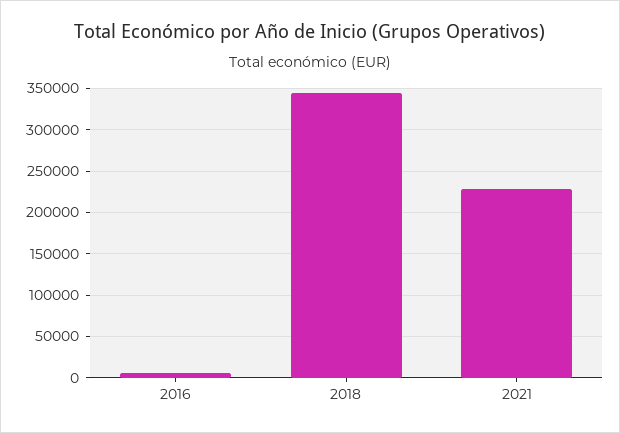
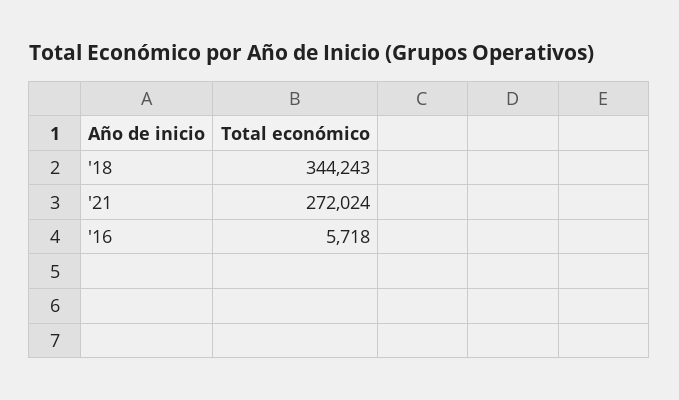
2021: 230000 -> 272024

